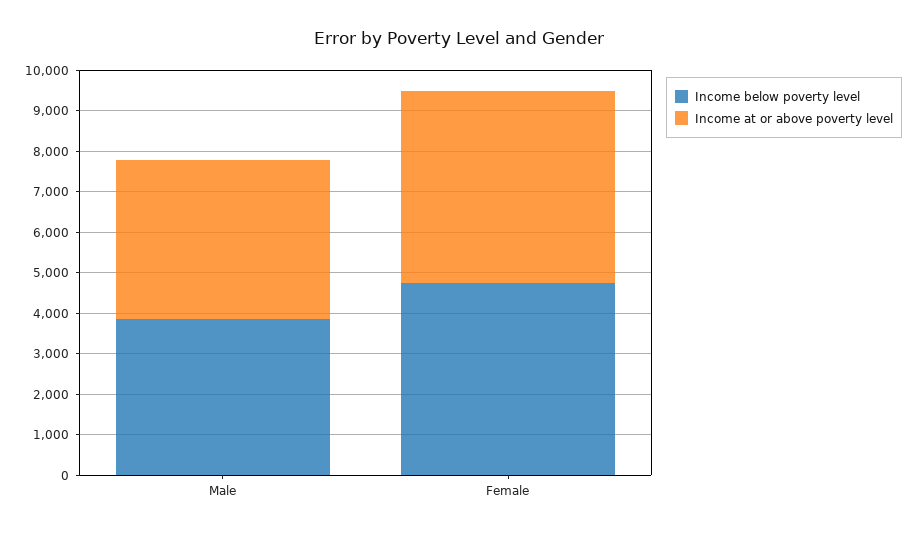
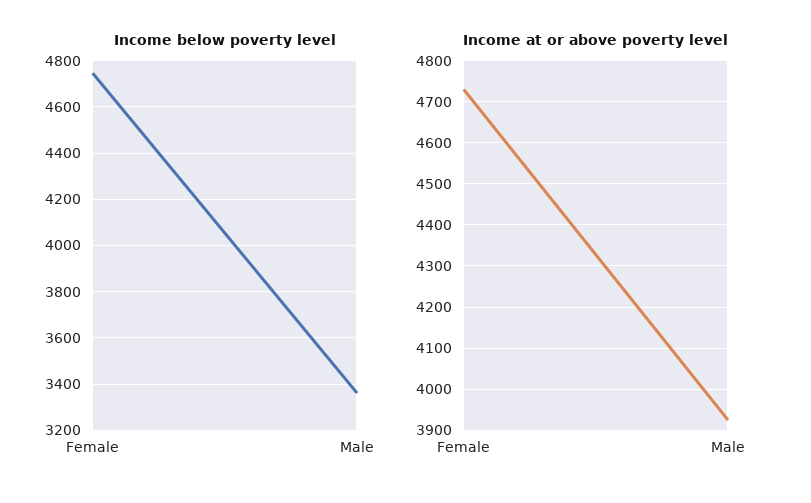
Income below poverty level, Male: 3800 -> 3350

